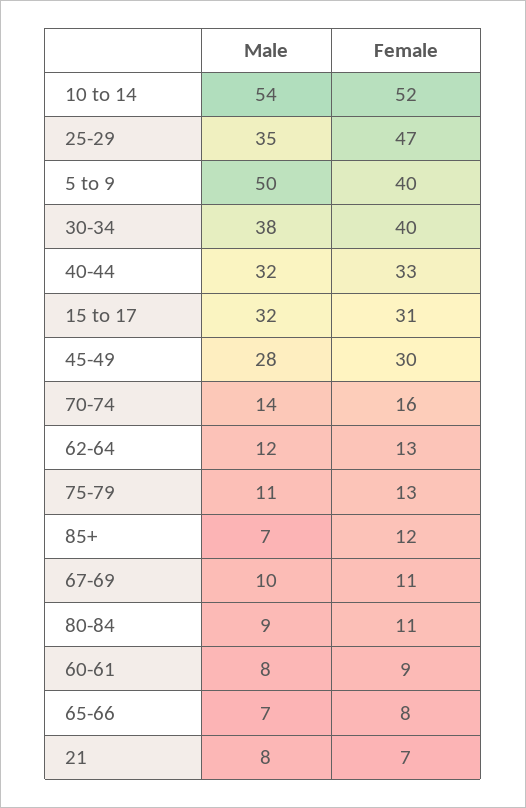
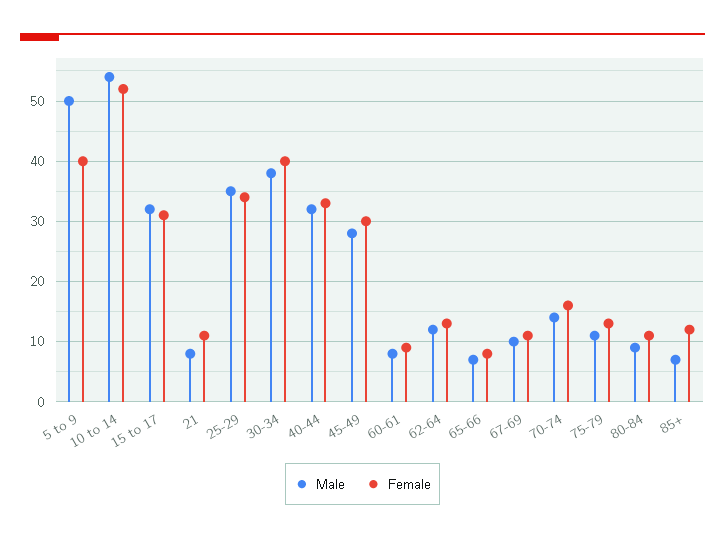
Female, 25-29: 47 -> 34
Female, 21: 7 -> 11

